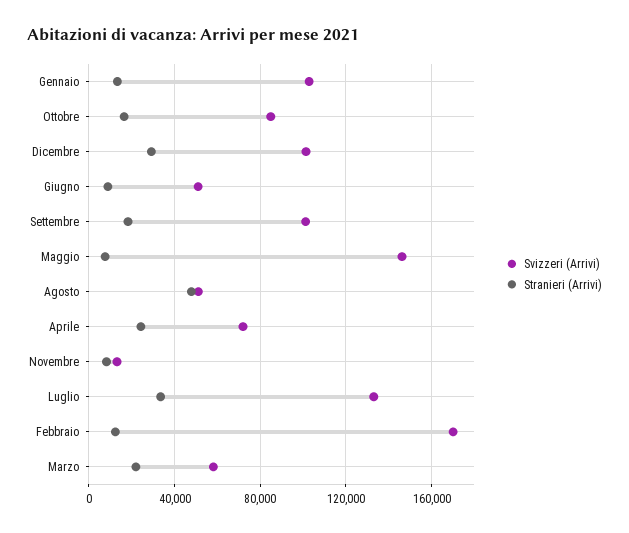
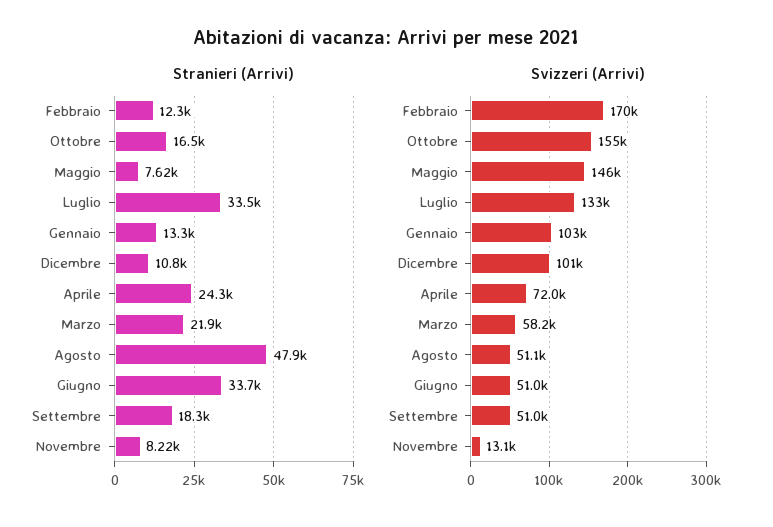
Svizzeri (Arrivi), Ottobre: 85000 -> 155000
Stranieri (Arrivi), Dicembre: 30000 -> 10800
Stranieri (Arrivi), Giugno: 10000 -> 33700
Svizzeri (Arrivi), Settembre: 100000 -> 51000

